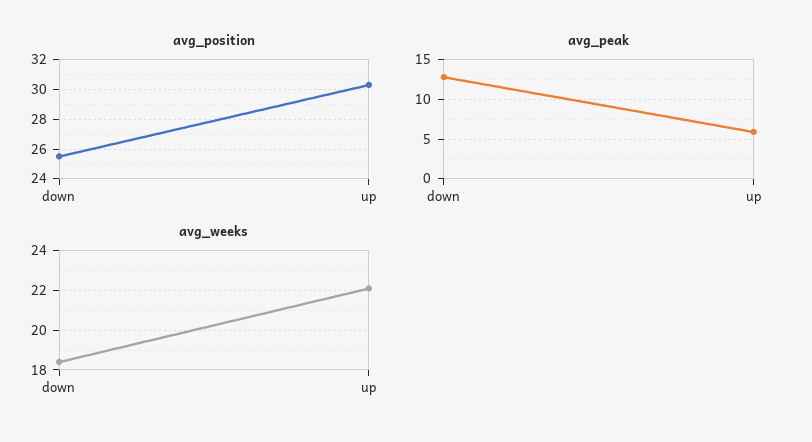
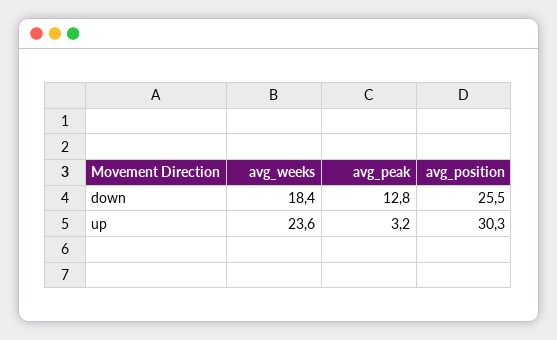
avg_peak, up: 6 -> 3.2
avg_weeks, up: 22 -> 23.6

